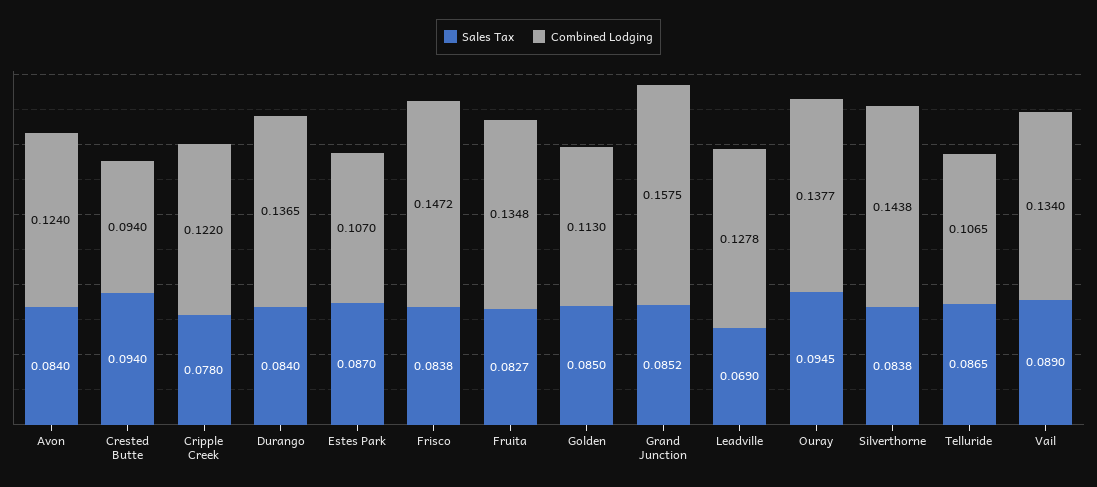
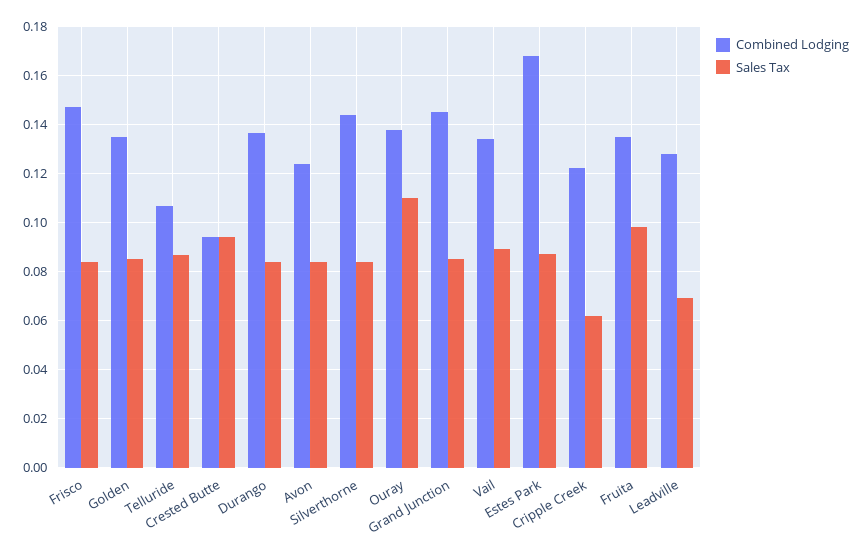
Sales Tax, Cripple Creek: 0.078 -> 0.0625
Combined Lodging, Estes Park: 0.107 -> 0.1675
Sales Tax, Fruita: 0.0827 -> 0.0975
Combined Lodging, Golden: 0.113 -> 0.135
Combined Lodging, Grand Junction: 0.1575 -> 0.145
Sales Tax, Ouray: 0.0945 -> 0.11

